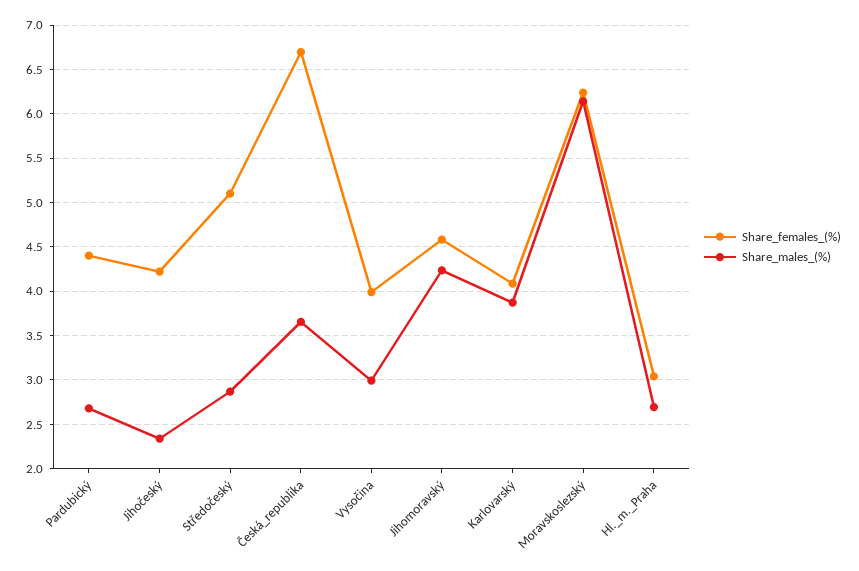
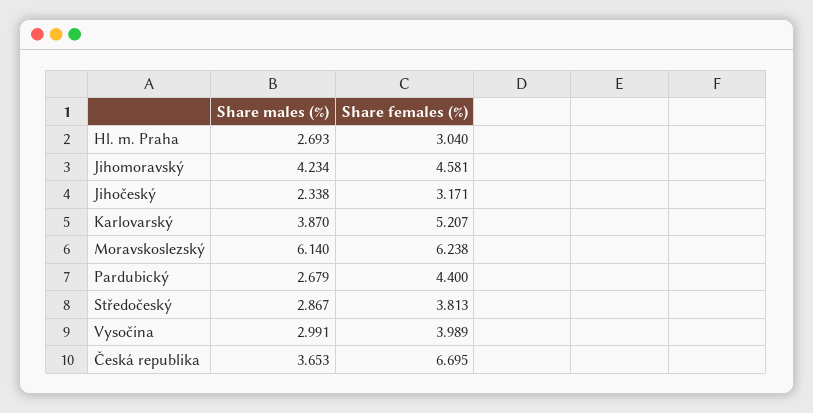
Share_females_(%), Jihočeský: 4.2 -> 3.171
Share_females_(%), Středočeský: 5.1 -> 3.813
Share_females_(%), Karlovarský: 4.1 -> 5.207

